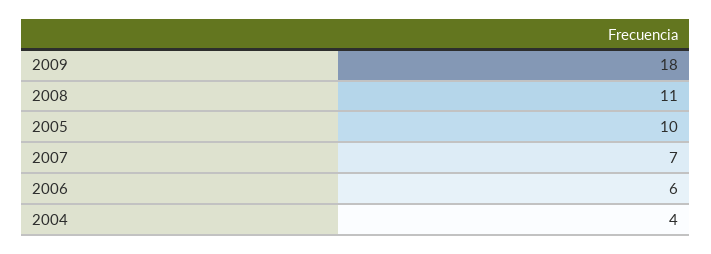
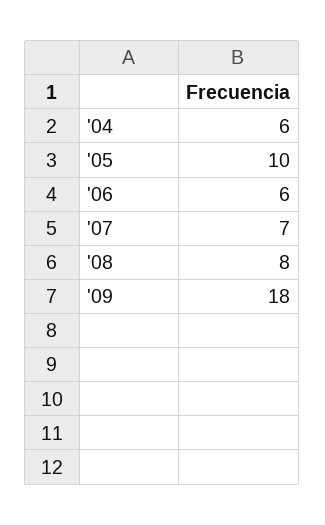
2008: 11 -> 8
2004: 4 -> 6

